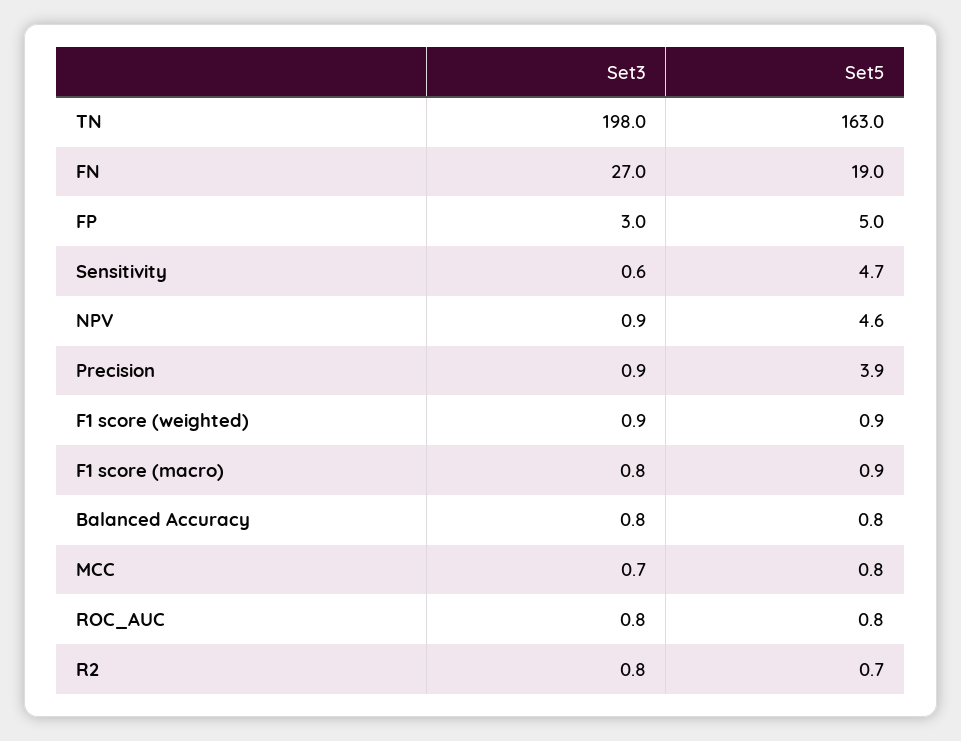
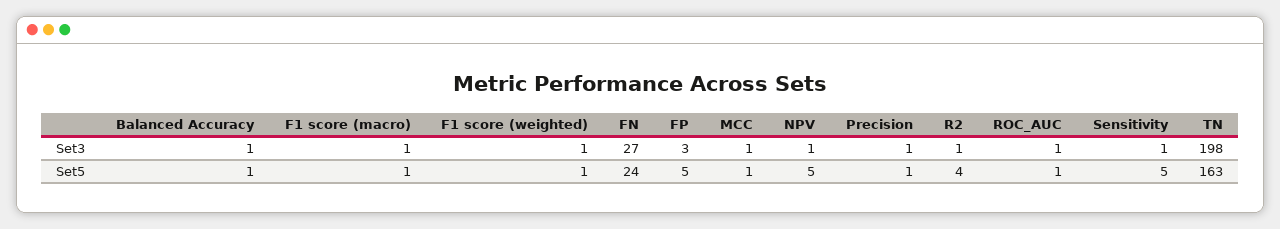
Set5, FN: 19 -> 24
Set5, Precision: 3.9 -> 1
Set5, R2: 0.7 -> 4

